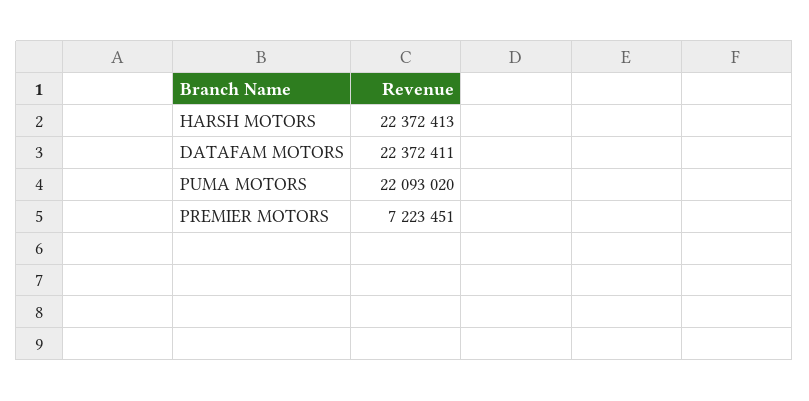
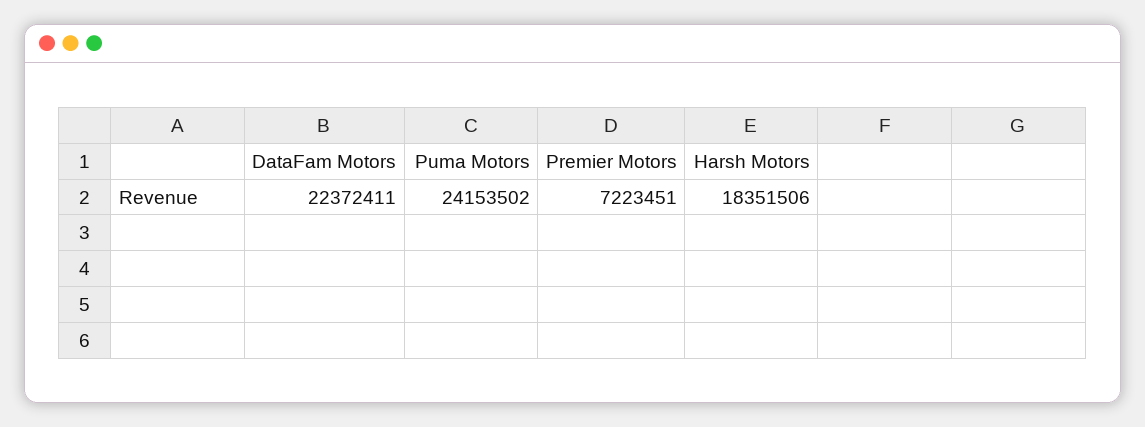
HARSH MOTORS: 22372413 -> 18351506
PUMA MOTORS: 22093020 -> 24153502

